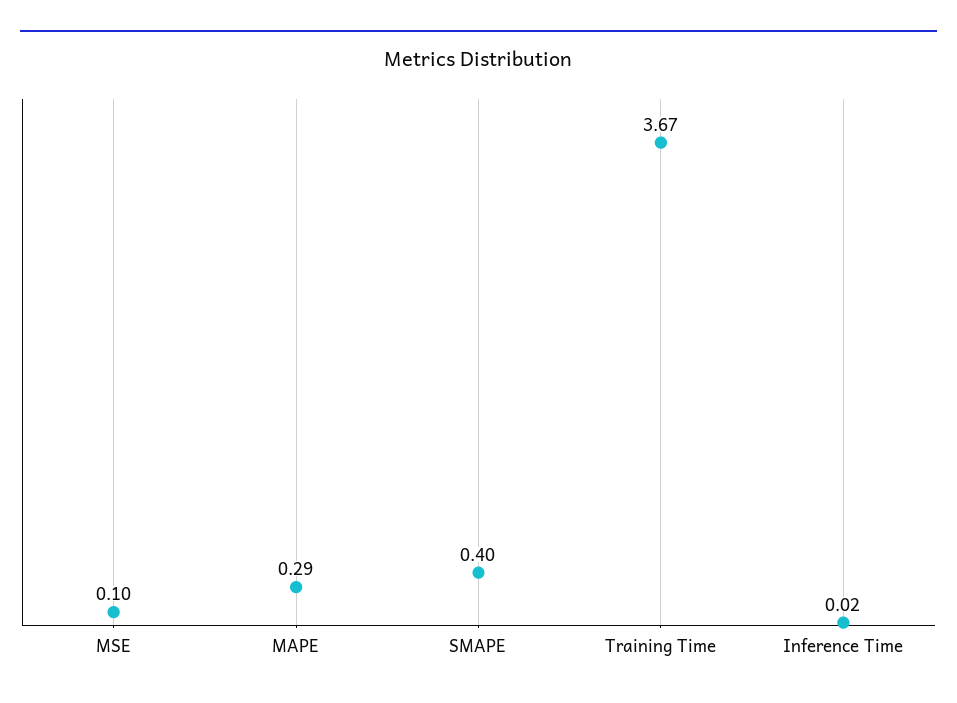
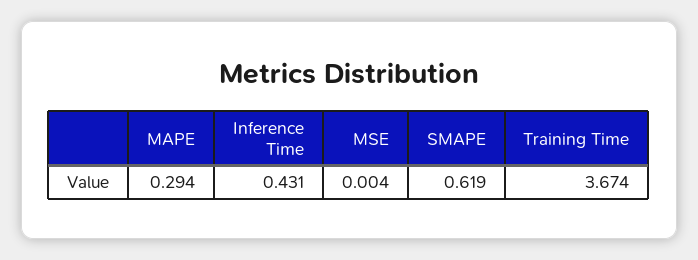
MSE: 0.1 -> 0.004
SMAPE: 0.4 -> 0.619
Inference Time: 0.02 -> 0.431

